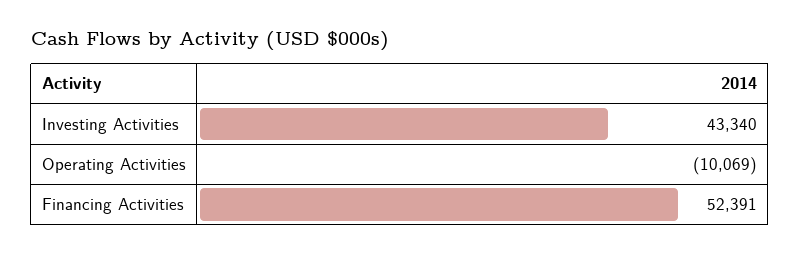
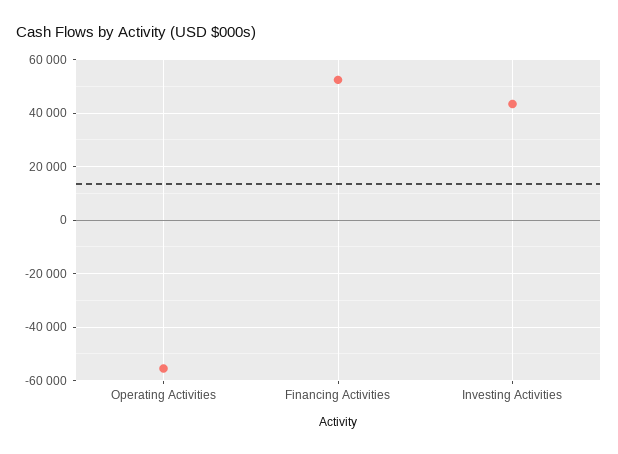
Operating Activities: -10069 -> -55000

